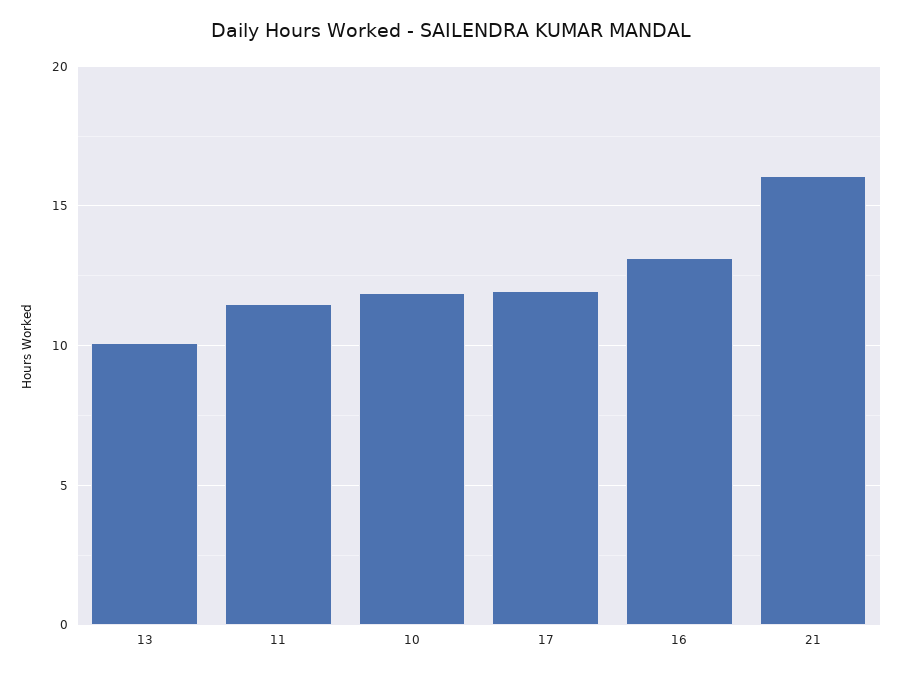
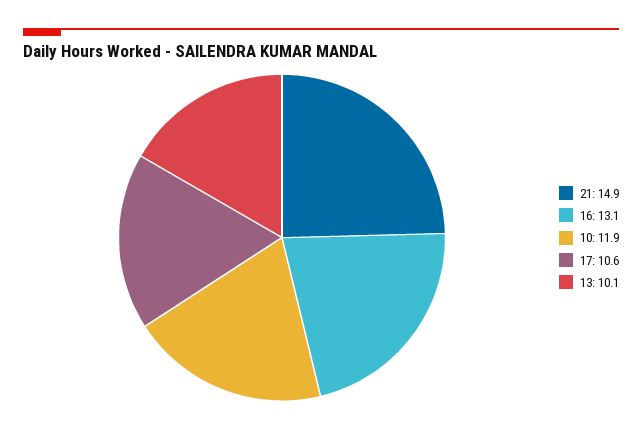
11: 11.5 -> none
17: 12 -> 10.6
21: 16 -> 14.9

